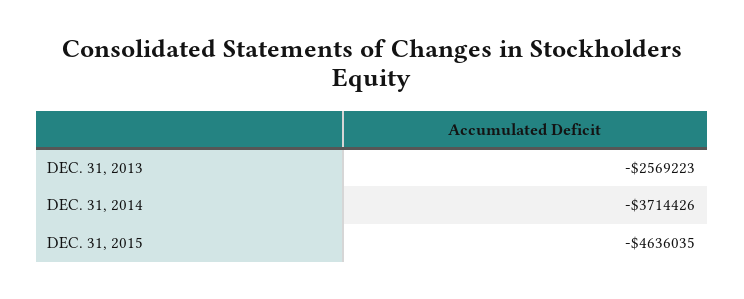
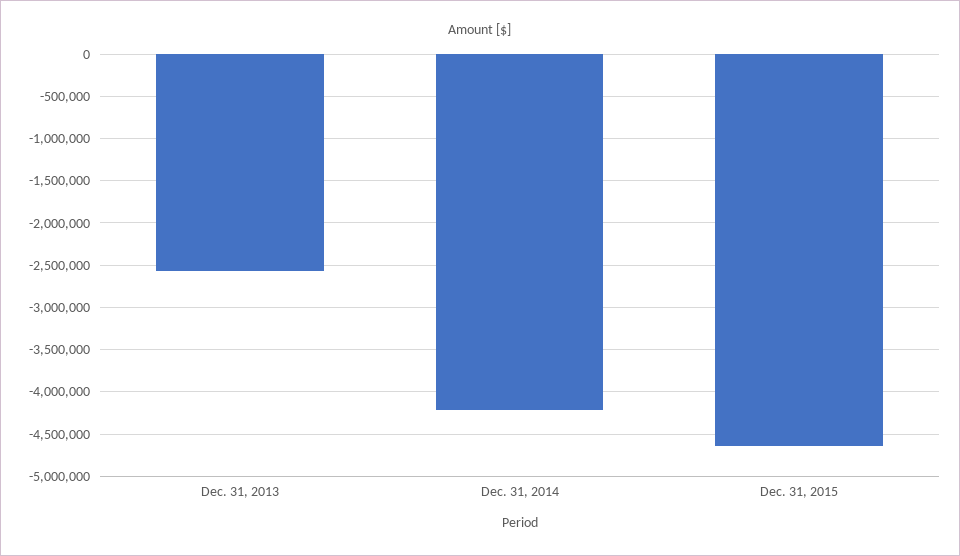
DEC. 31, 2014: -3714426 -> -4200000

